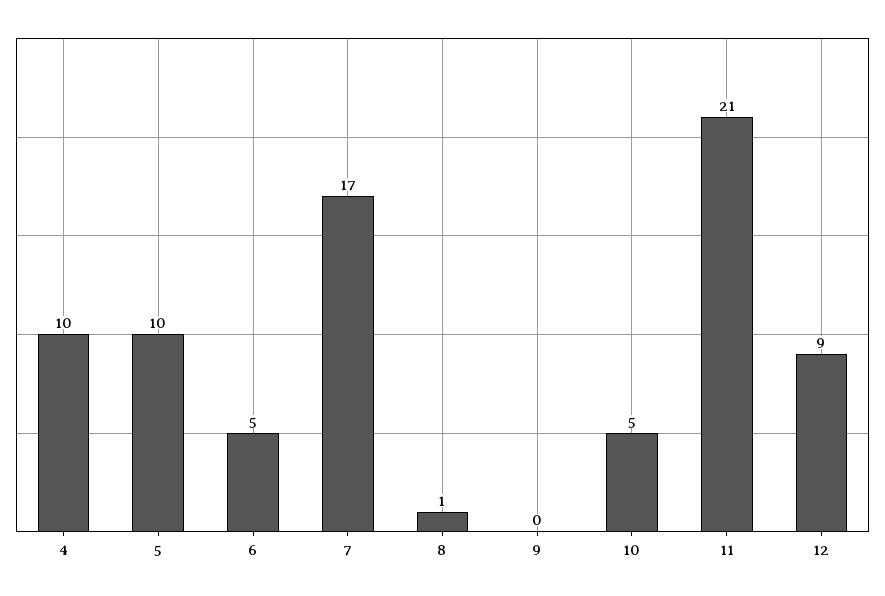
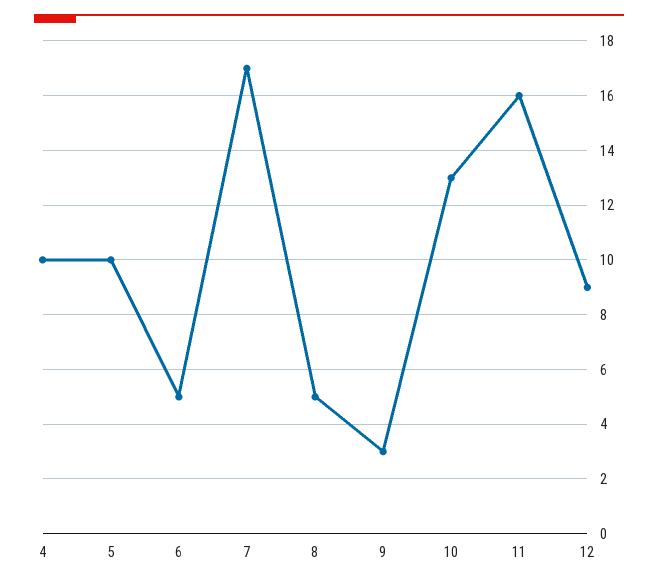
8: 1 -> 5
9: 0 -> 3
10: 5 -> 13
11: 21 -> 16

